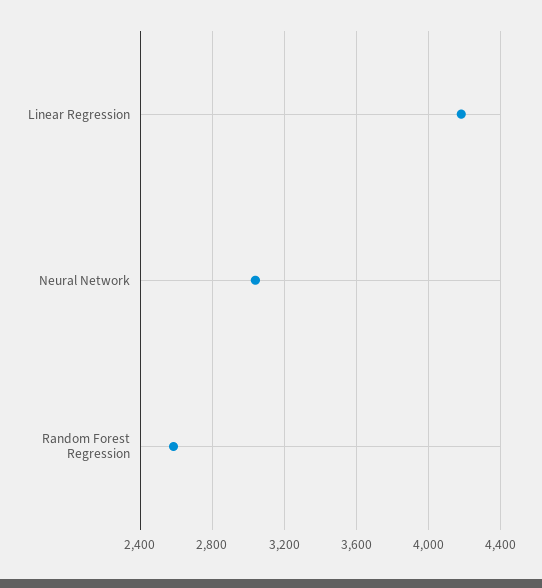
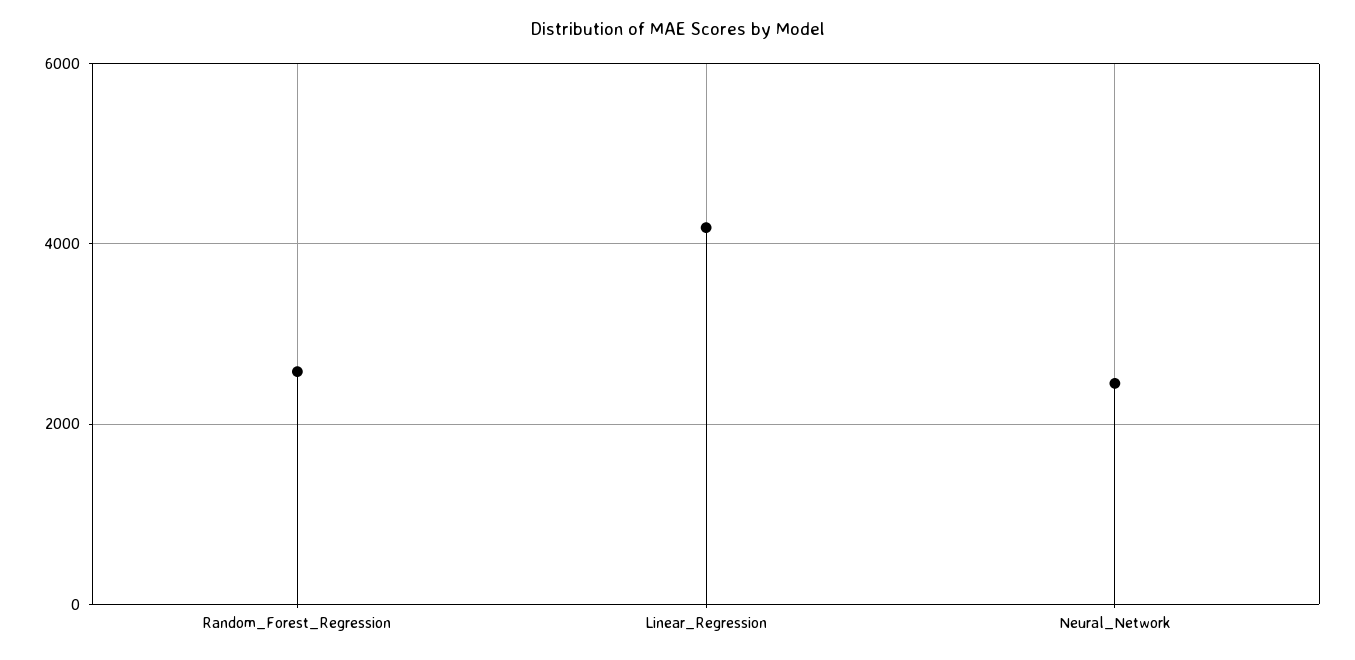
Neural Network: 3050 -> 2400

